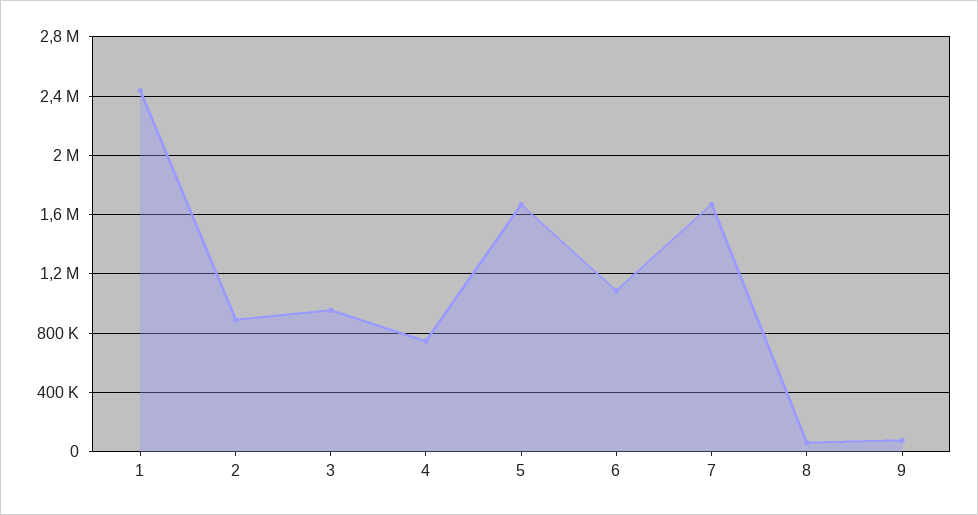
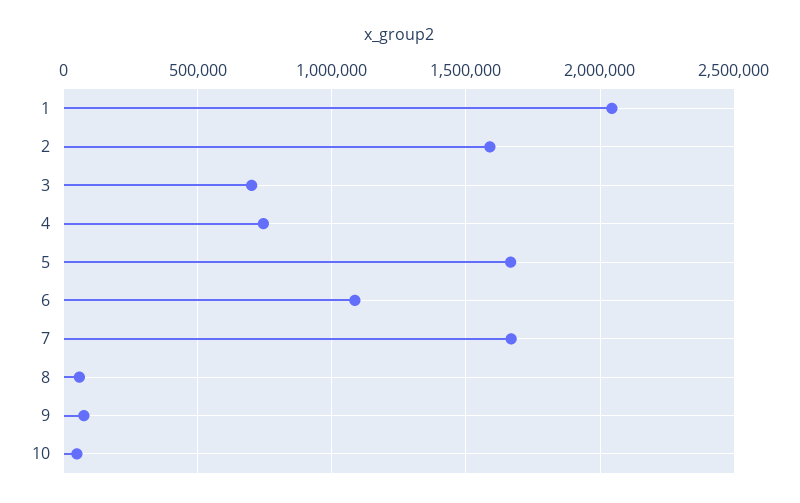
1: 2450000 -> 2050000
2: 900000 -> 1600000
3: 950000 -> 700000
10: none -> 50000

